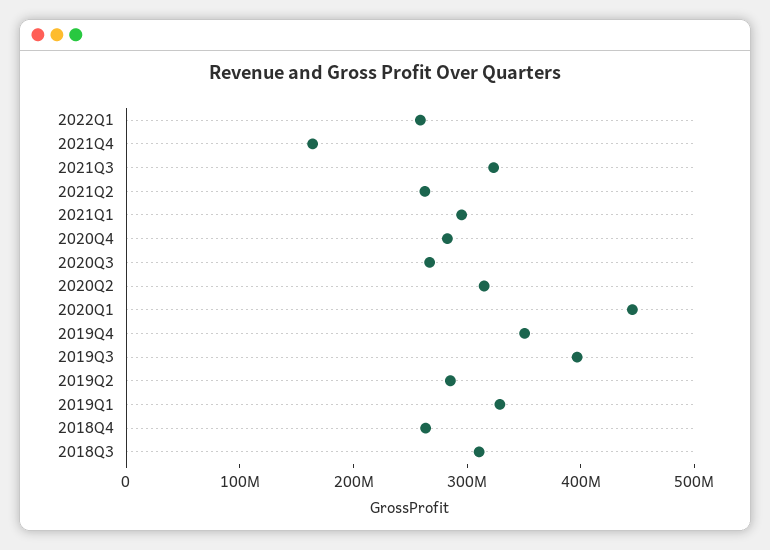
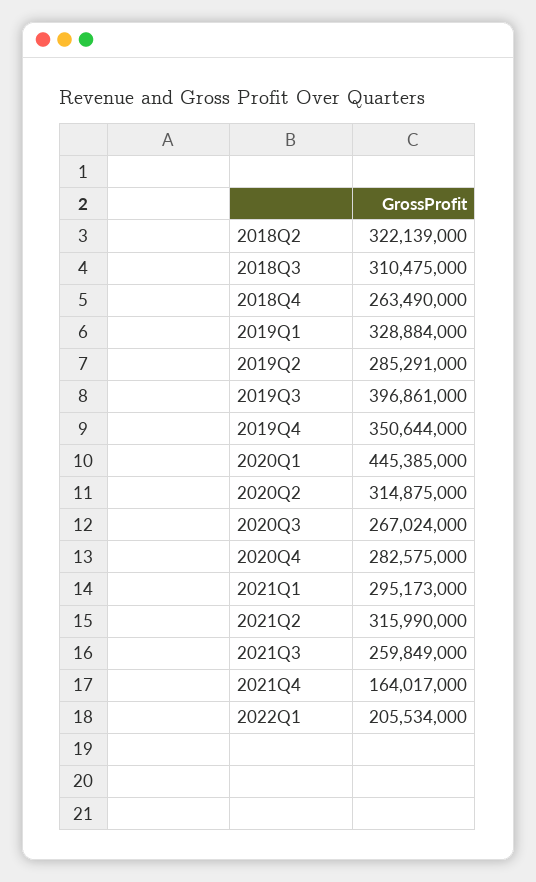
2022Q1: 260000000 -> 205534000
2021Q3: 320000000 -> 259849000
2021Q2: 260000000 -> 315990000
2018Q2: none -> 322139000

